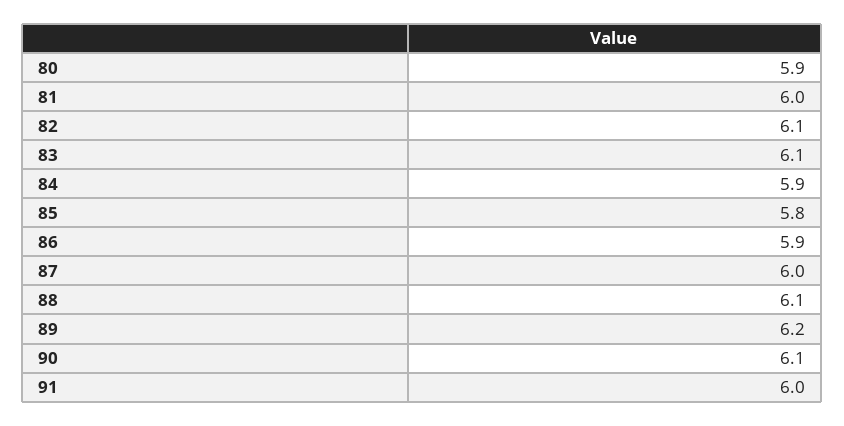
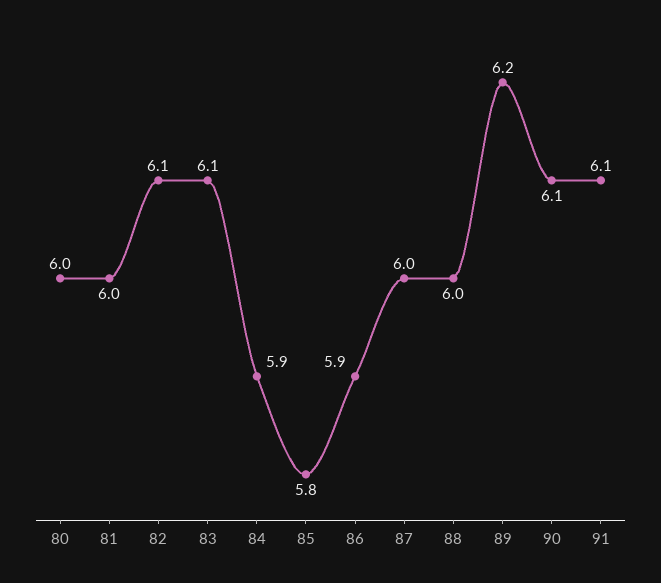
80: 5.9 -> 6
88: 6.1 -> 6
91: 6 -> 6.1

